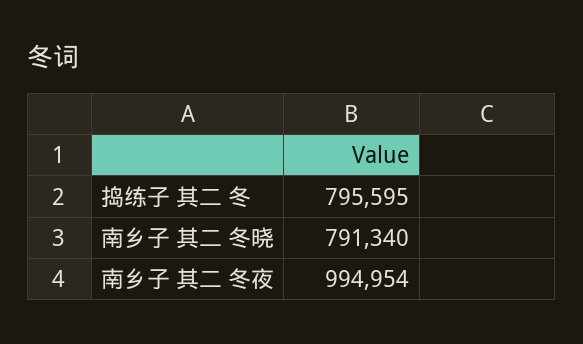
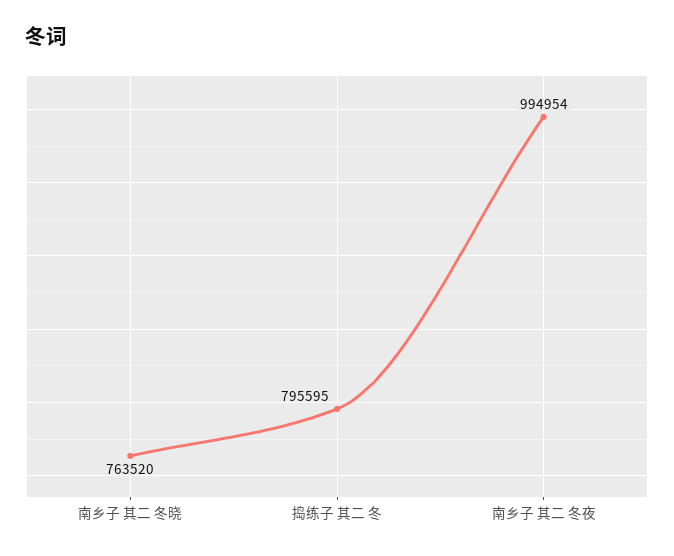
南乡子 其二 冬晓: 791340 -> 763520

